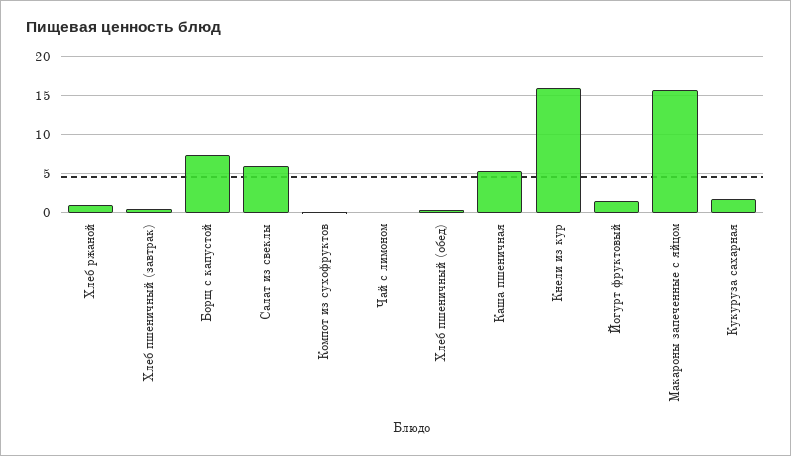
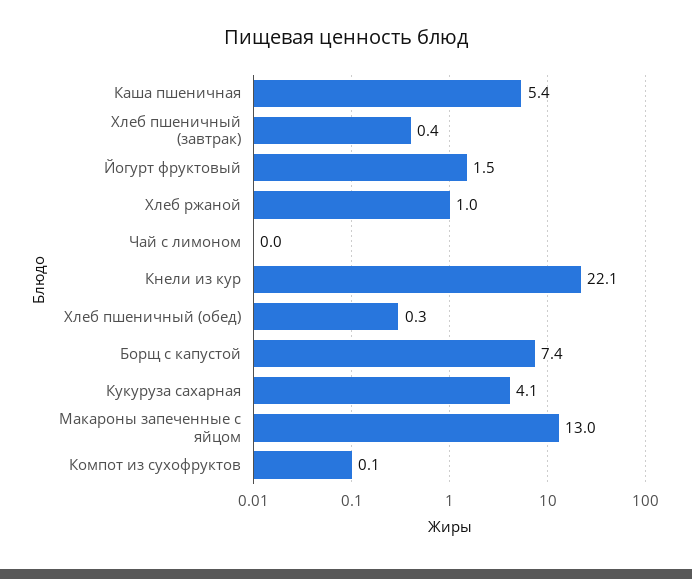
Салат из свеклы: 6 -> none
Кнели из кур: 16 -> 22.1
Макароны запеченные с яйцом: 16 -> 13
Кукуруза сахарная: 2 -> 4.1

